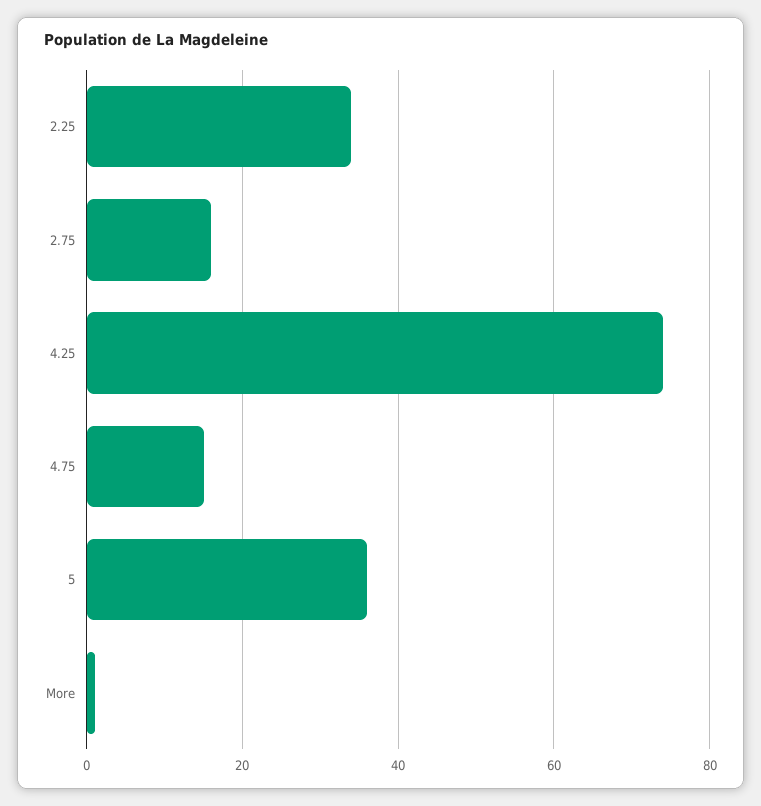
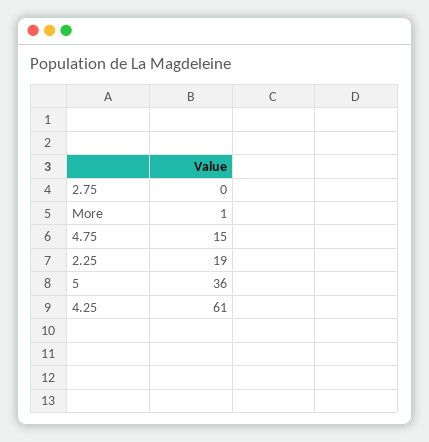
2.25: 35 -> 19
2.75: 15 -> 0
4.25: 75 -> 61

